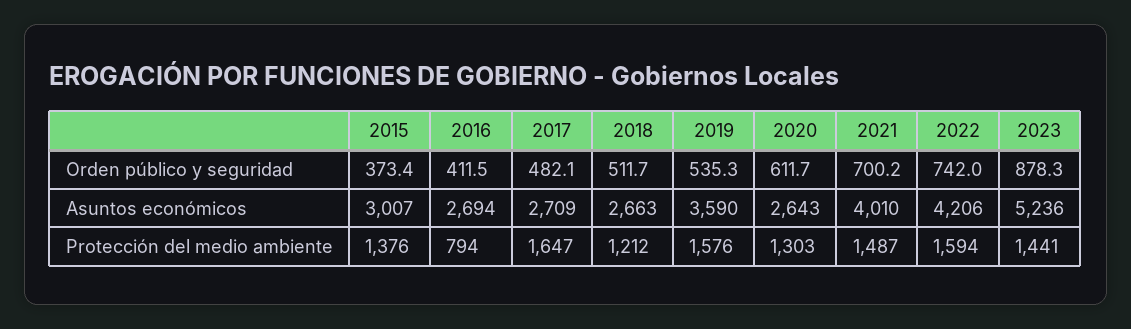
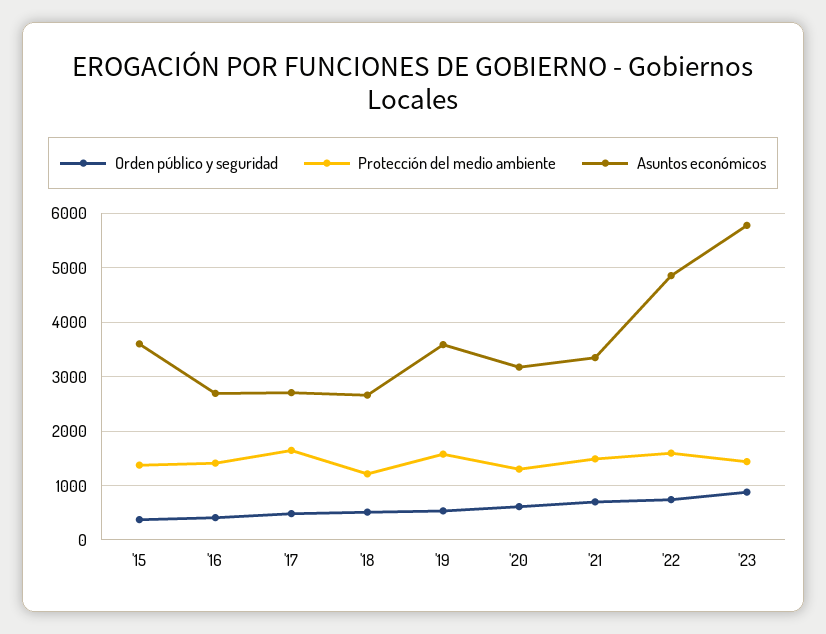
Asuntos económicos, 2015: 3007 -> 3600
Asuntos económicos, 2020: 2643 -> 3200
Asuntos económicos, 2021: 4010 -> 3400
Asuntos económicos, 2022: 4206 -> 4800
Asuntos económicos, 2023: 5236 -> 5800
Protección del medio ambiente, 2016: 794 -> 1400

